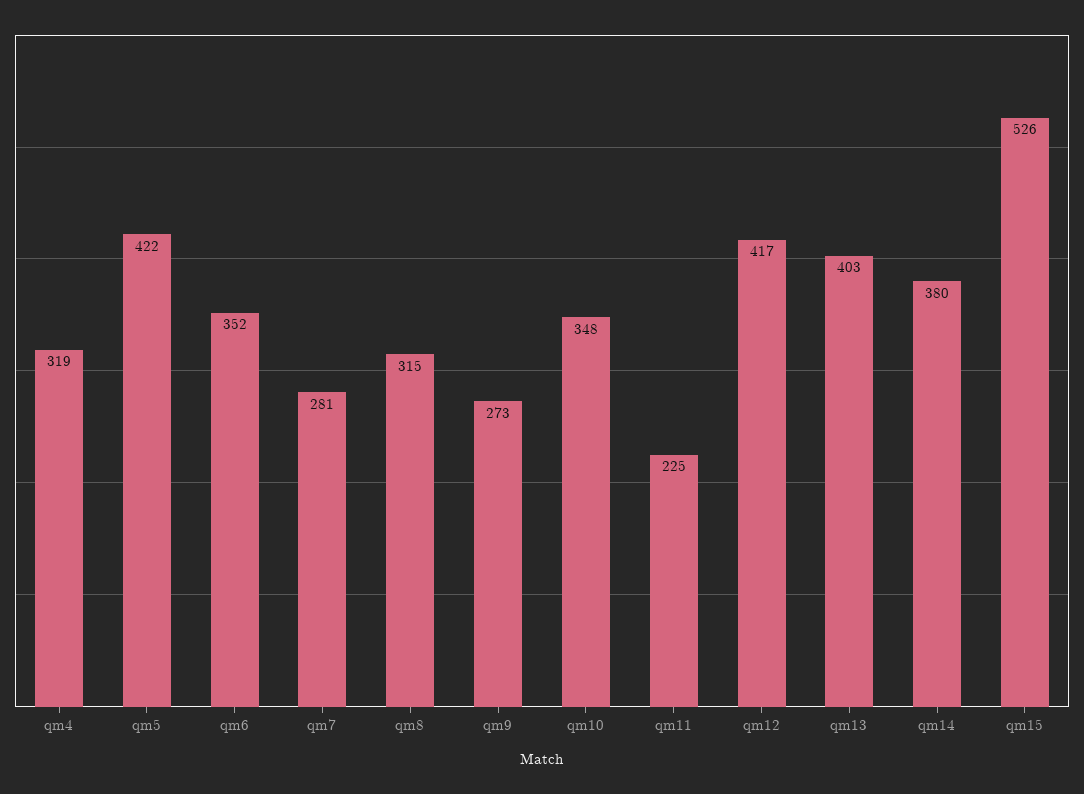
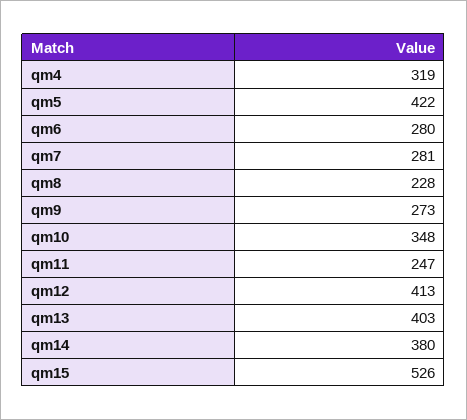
qm6: 352 -> 280
qm8: 315 -> 228
qm11: 225 -> 247
qm12: 417 -> 413

